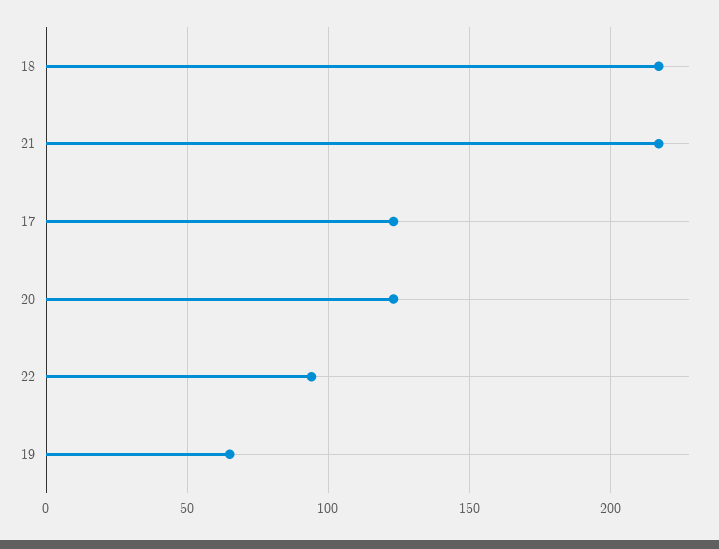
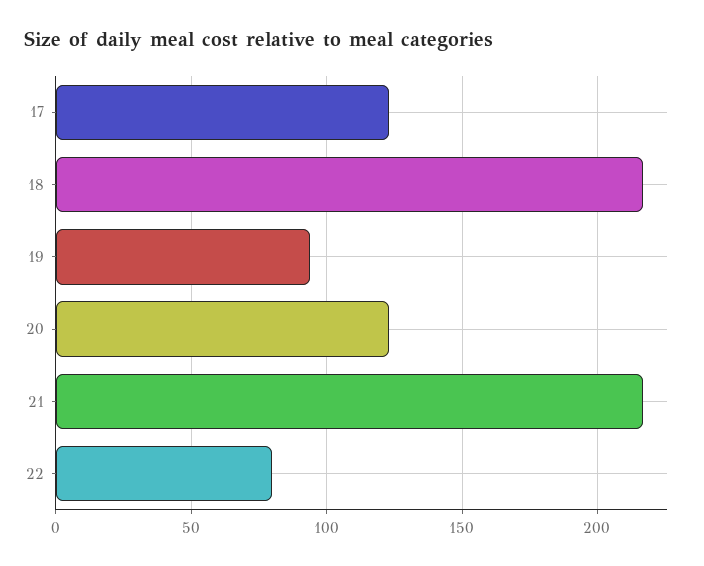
22: 95 -> 80
19: 65 -> 95

